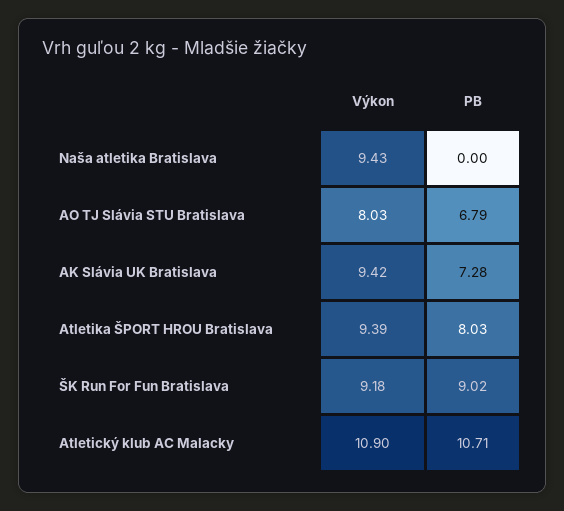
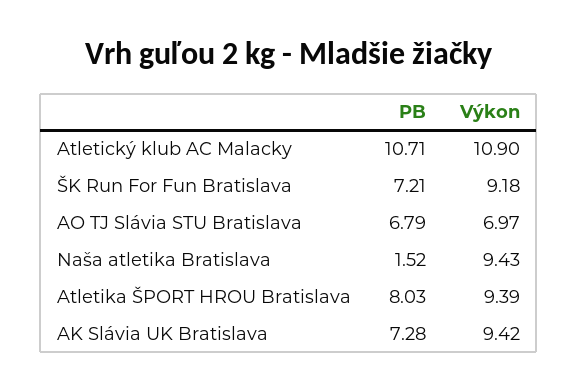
PB, Naša atletika Bratislava: 0 -> 1.52
Výkon, AO TJ Slávia STU Bratislava: 8.03 -> 6.97
PB, ŠK Run For Fun Bratislava: 9.02 -> 7.21

